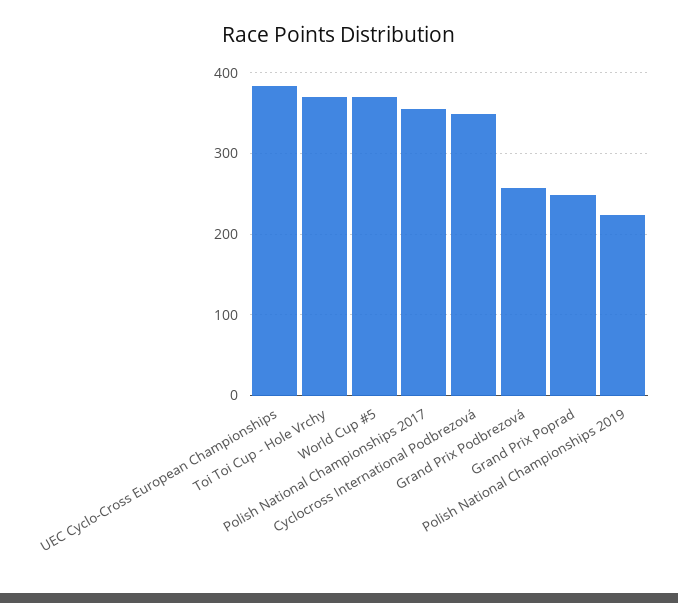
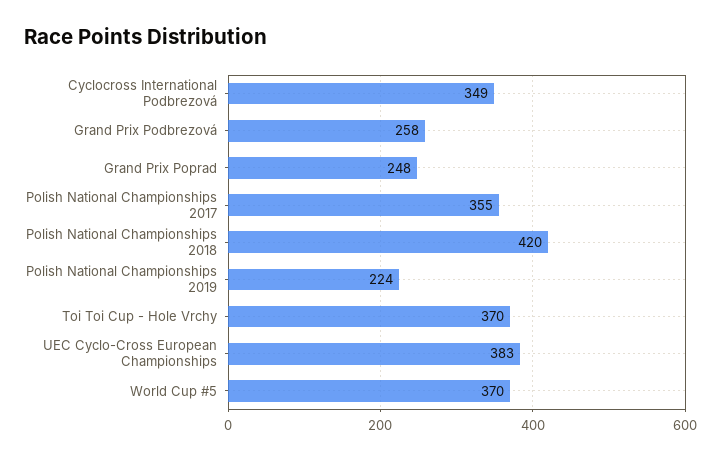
Polish National Championships 2018: none -> 420

